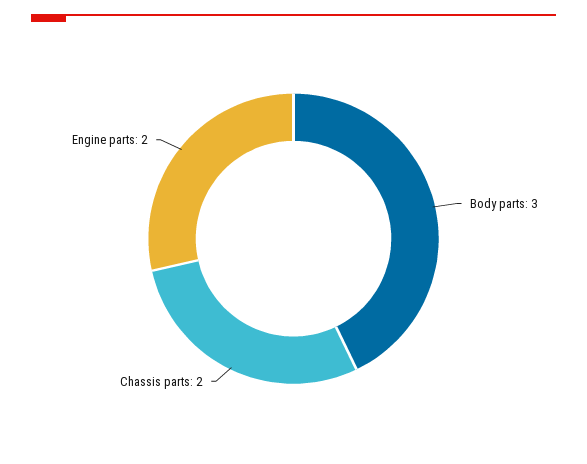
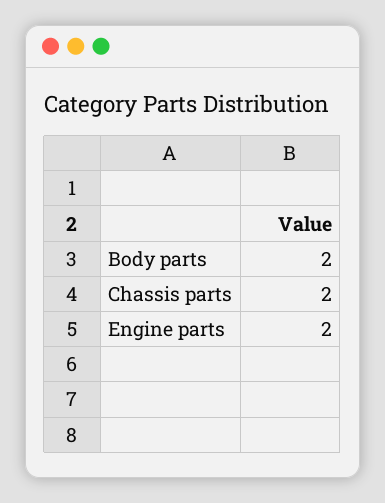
Body parts: 3 -> 2

